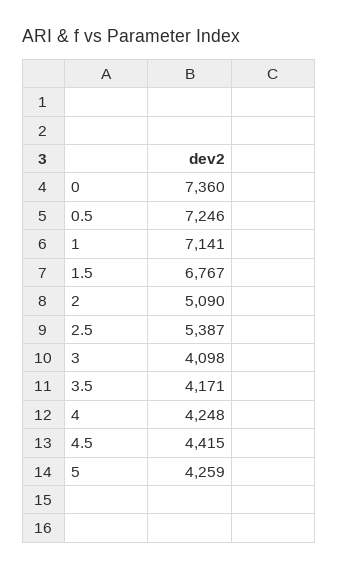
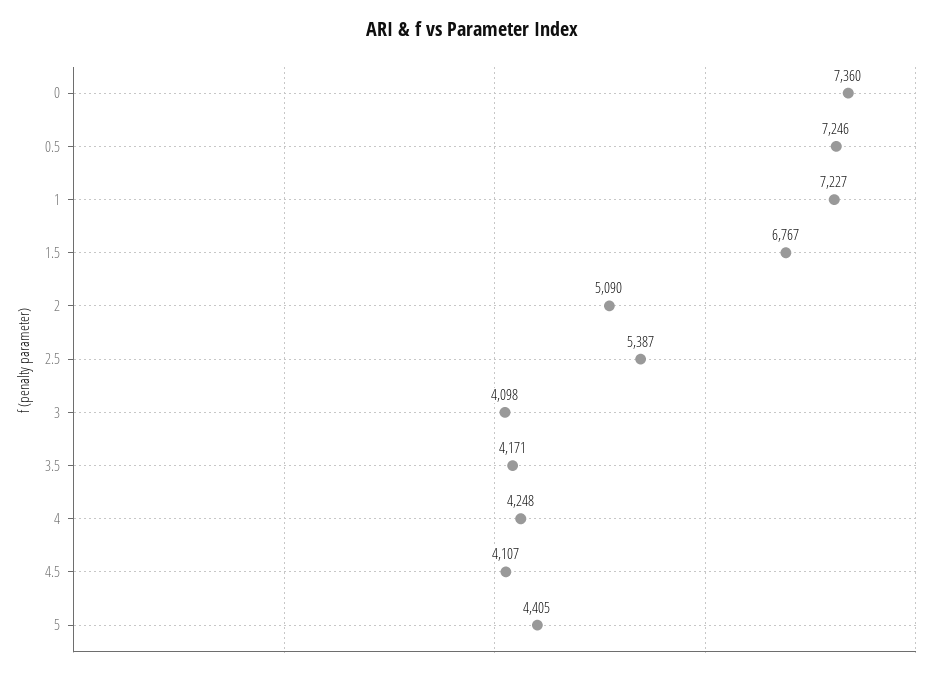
1: 7141 -> 7227
4.5: 4415 -> 4107
5: 4259 -> 4405

